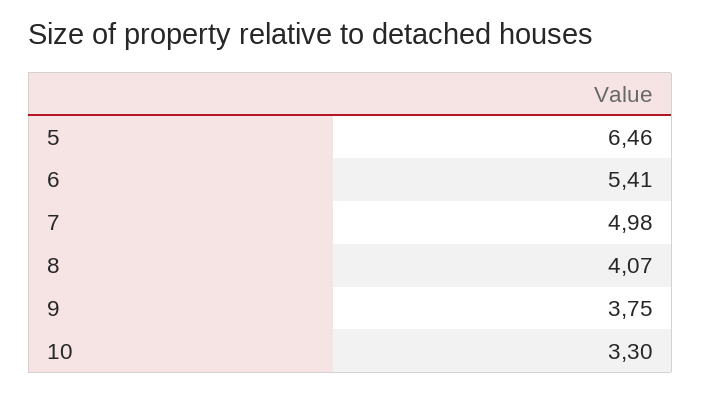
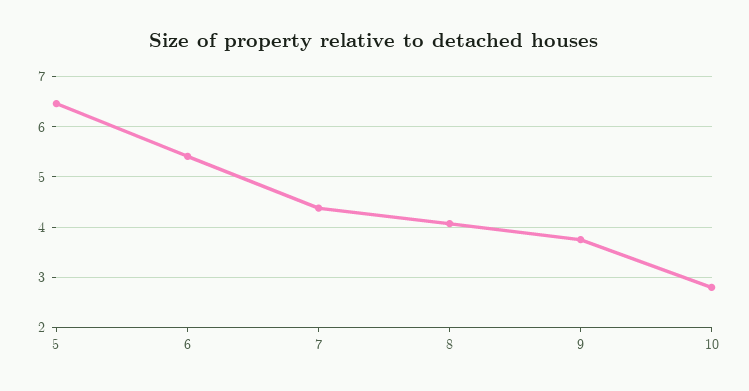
7: 4.98 -> 4.4
10: 3.3 -> 2.8

